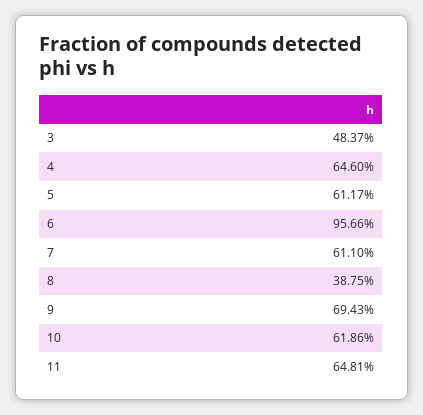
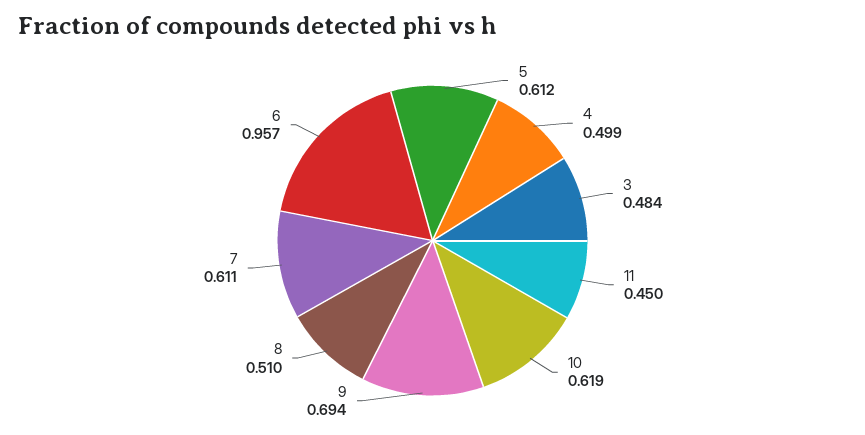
4: 0.646 -> 0.499
8: 0.3875 -> 0.51
11: 0.6481 -> 0.45

